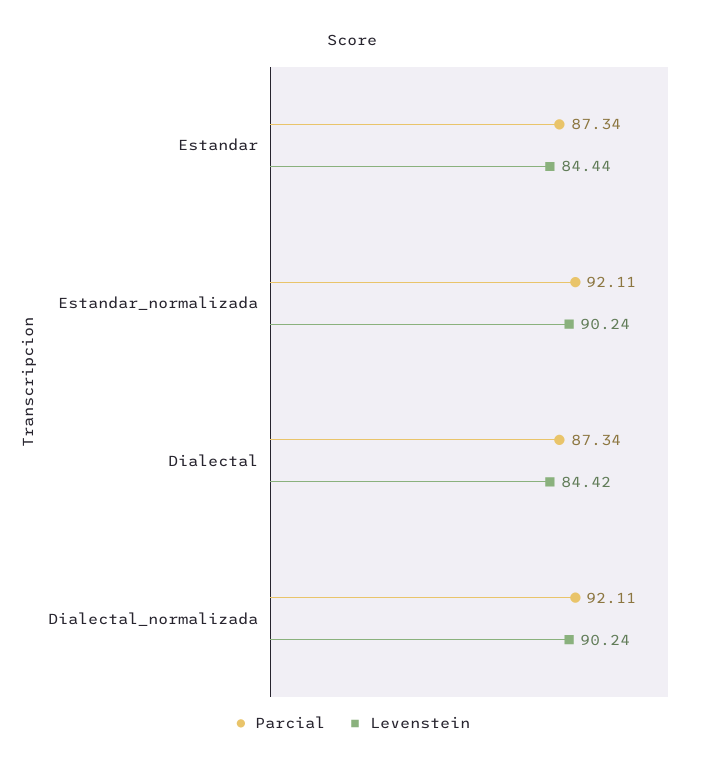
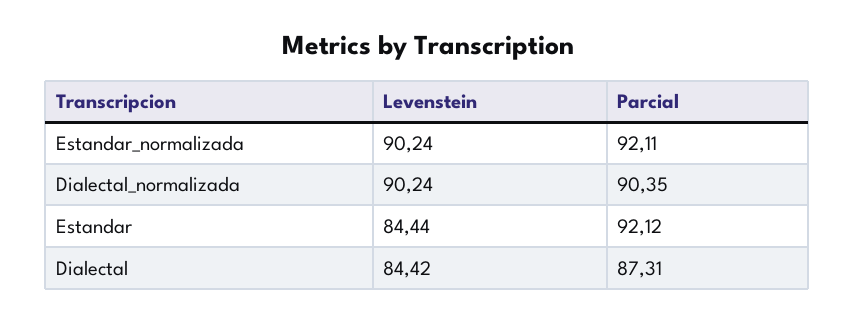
Parcial, Estandar: 87.34 -> 92.12
Parcial, Dialectal: 87.34 -> 87.31
Parcial, Dialectal_normalizada: 92.11 -> 90.35

